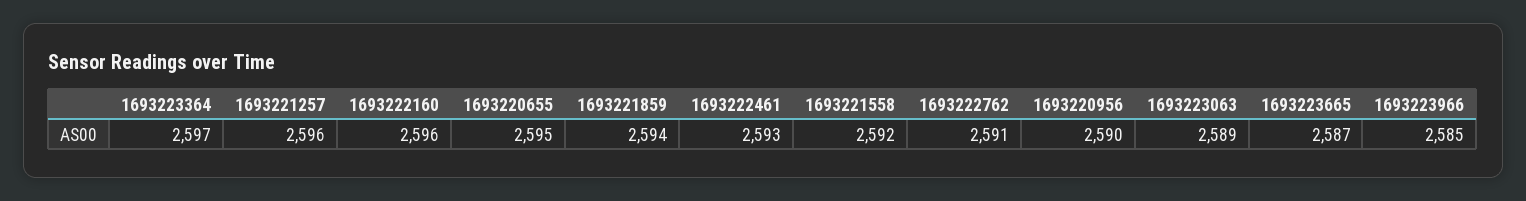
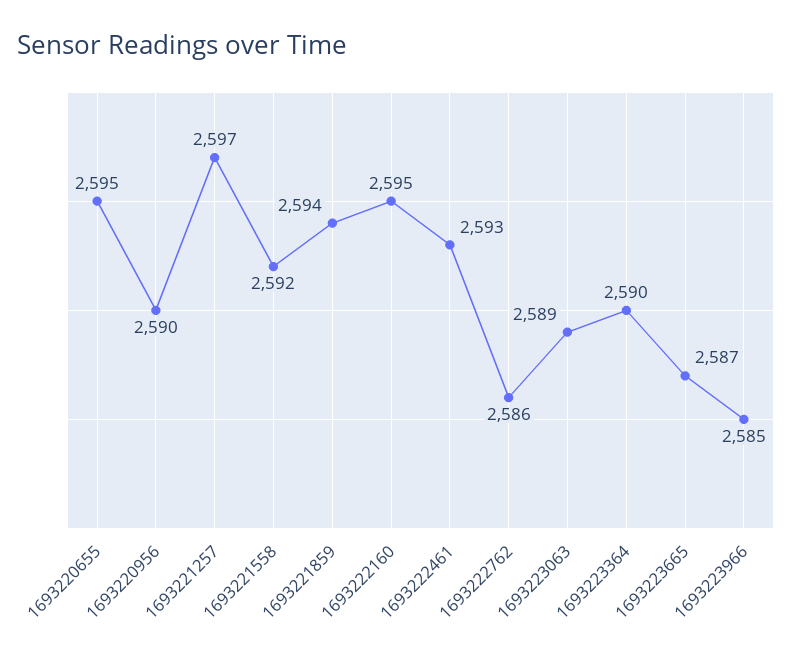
1693223364: 2597 -> 2590
1693221257: 2596 -> 2597
1693222160: 2596 -> 2595
1693222762: 2591 -> 2586

